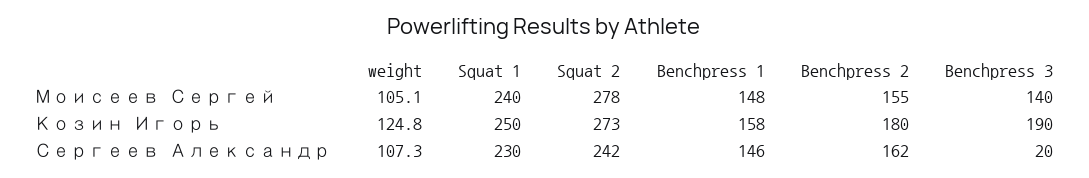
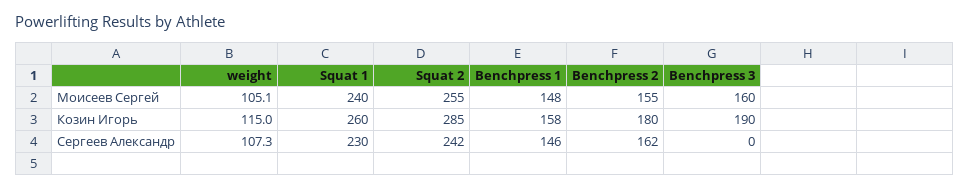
Squat 2, Моисеев Сергей: 278 -> 255
Benchpress 3, Моисеев Сергей: 140 -> 160
weight, Козин Игорь: 124.8 -> 115
Squat 1, Козин Игорь: 250 -> 260
Squat 2, Козин Игорь: 273 -> 285
Benchpress 3, Сергеев Александр: 20 -> 0

